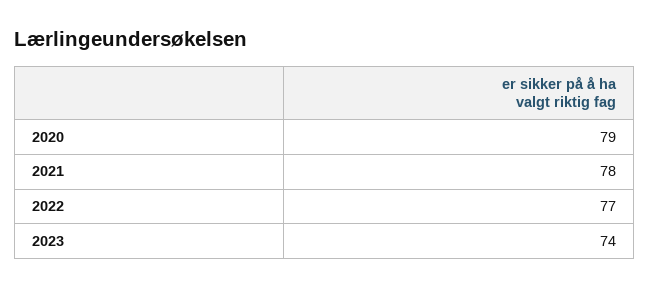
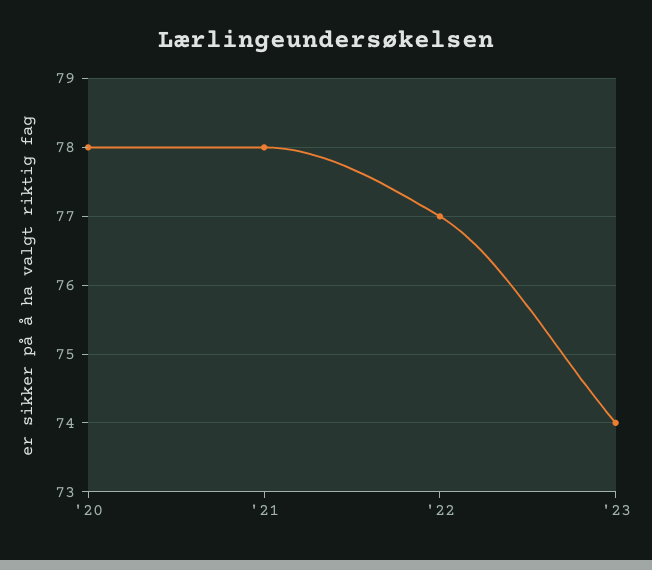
2020: 79 -> 78

